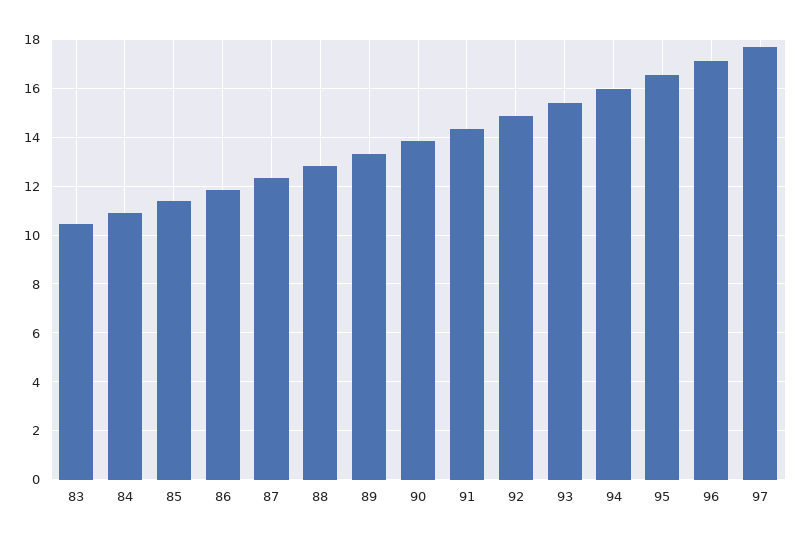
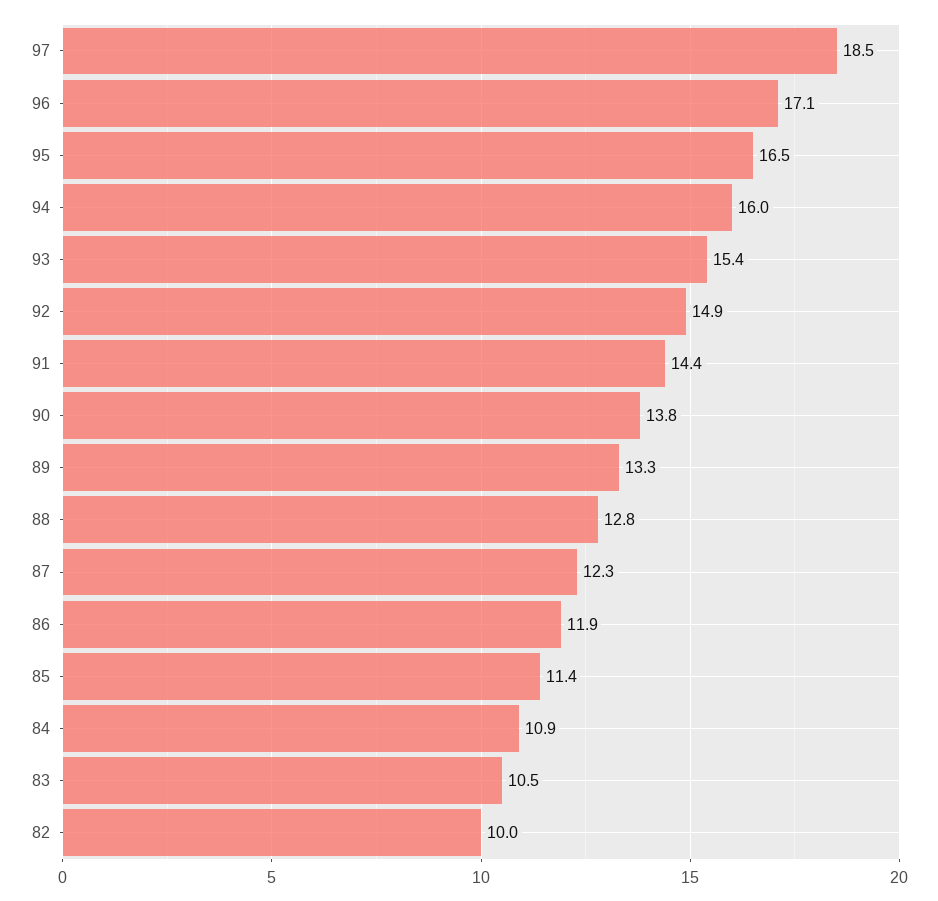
97: 17.75 -> 18.5
82: none -> 10

